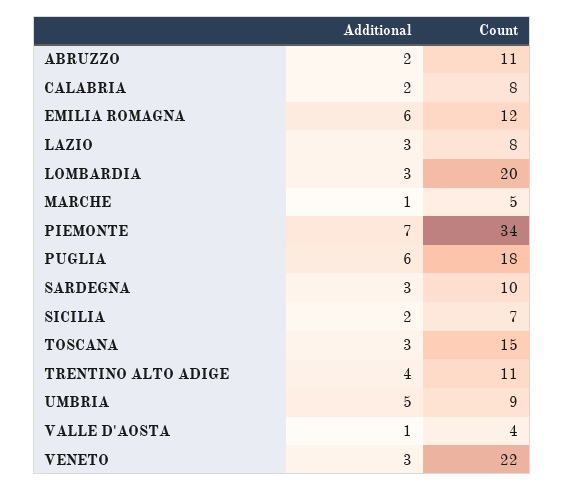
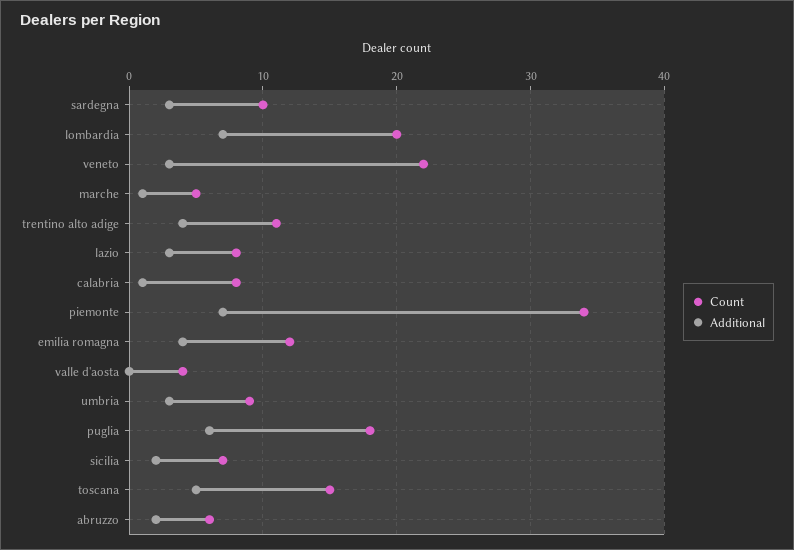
Count, ABRUZZO: 11 -> 6
Additional, CALABRIA: 2 -> 1
Additional, EMILIA ROMAGNA: 6 -> 4
Additional, LOMBARDIA: 3 -> 7
Additional, TOSCANA: 3 -> 5
Additional, UMBRIA: 5 -> 3
Additional, VALLE D'AOSTA: 1 -> 0

